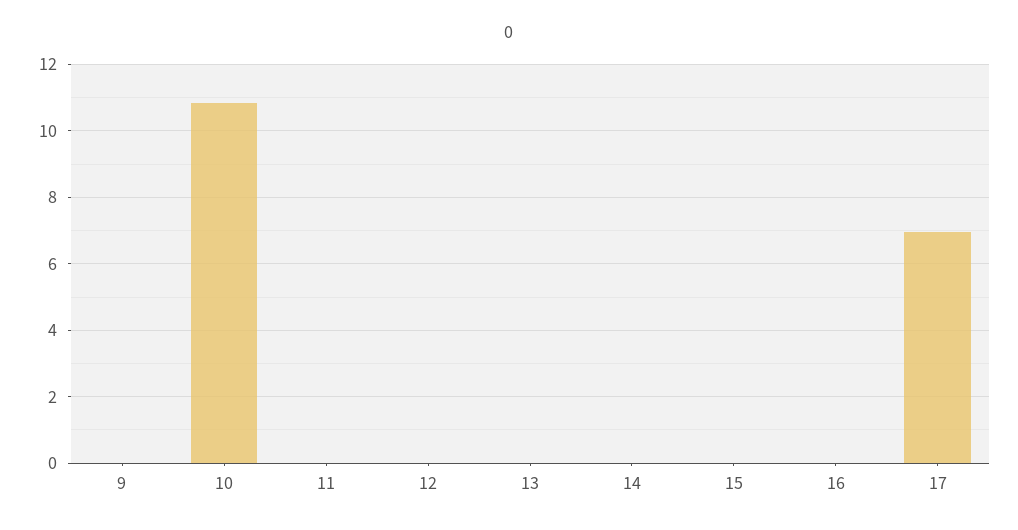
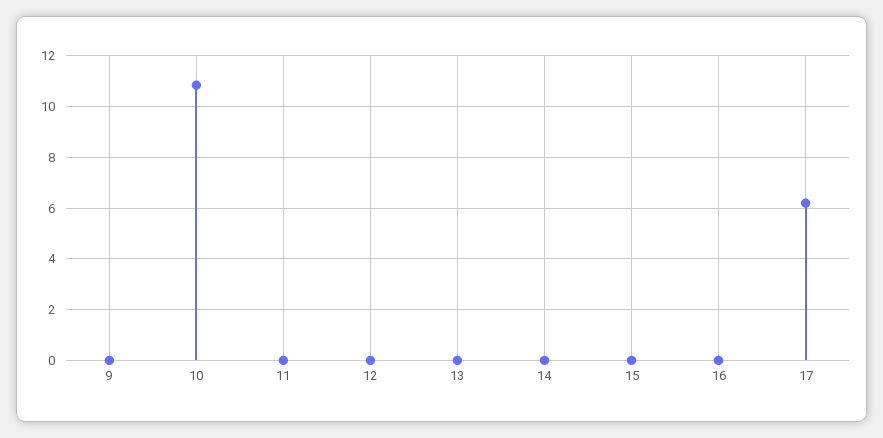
17: 7 -> 6.25

